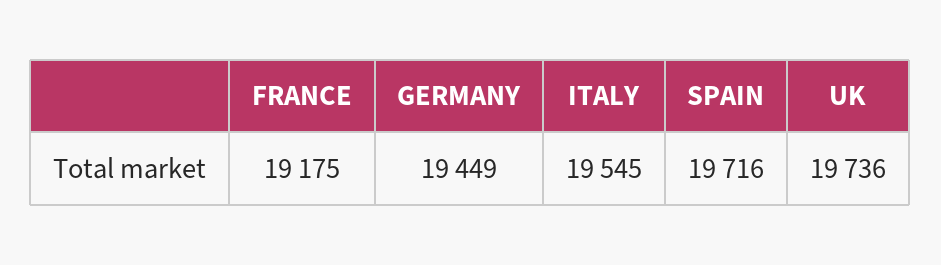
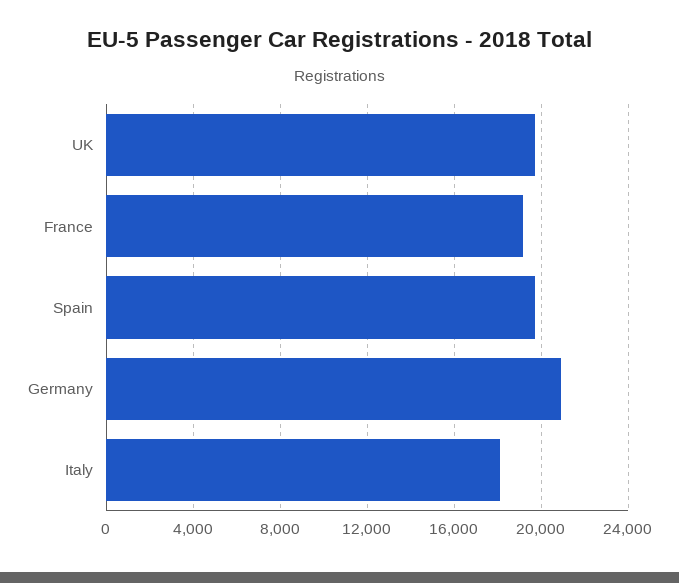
GERMANY: 19449 -> 21000
ITALY: 19545 -> 18000

